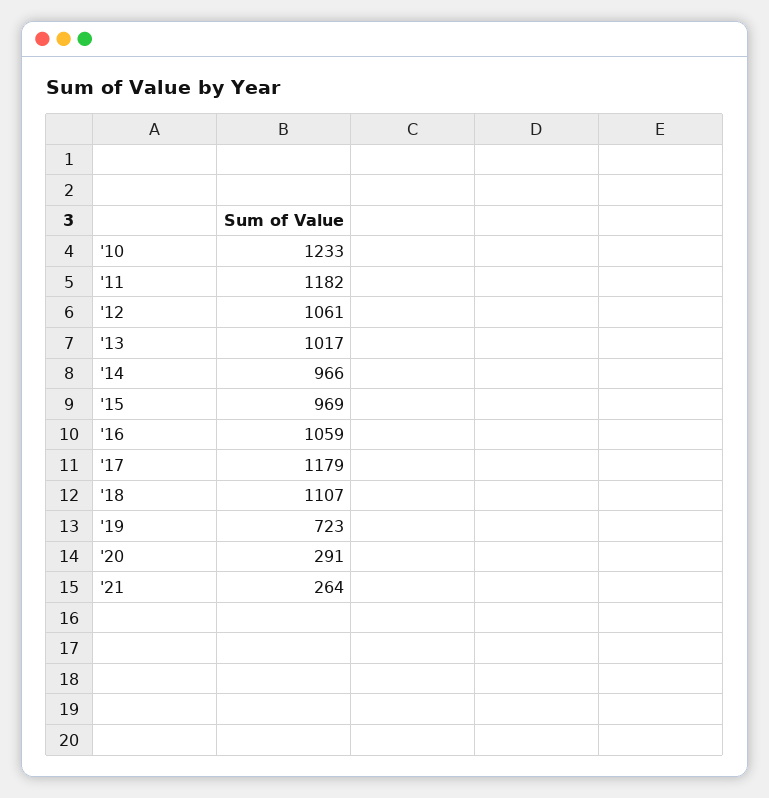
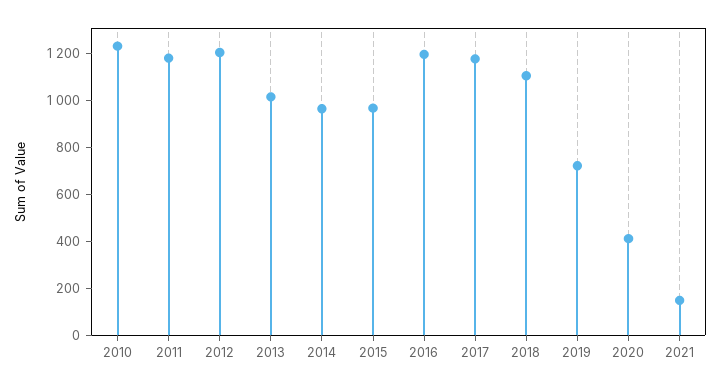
'12: 1061 -> 1200
'16: 1059 -> 1200
'20: 291 -> 400
'21: 264 -> 150

